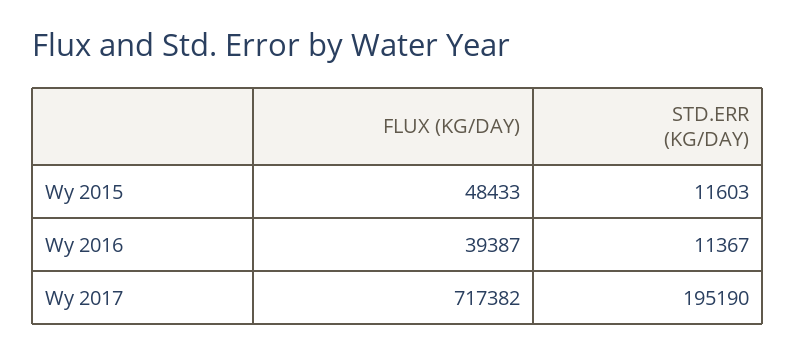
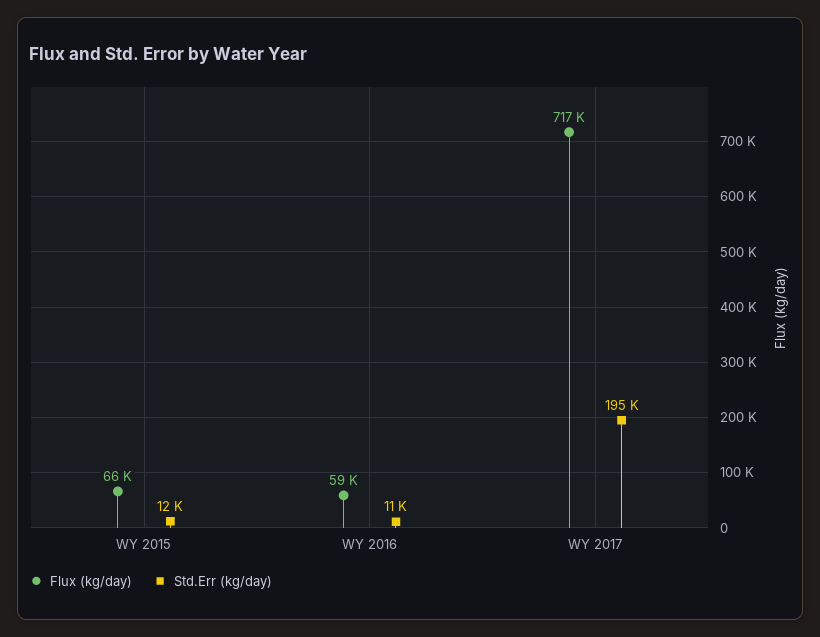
FLUX (KG/DAY), Wy 2015: 48433 -> 66000
FLUX (KG/DAY), Wy 2016: 39387 -> 59000

